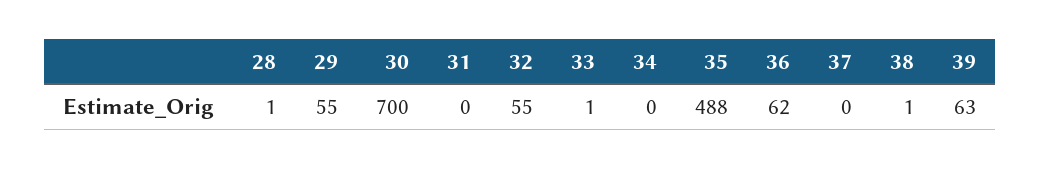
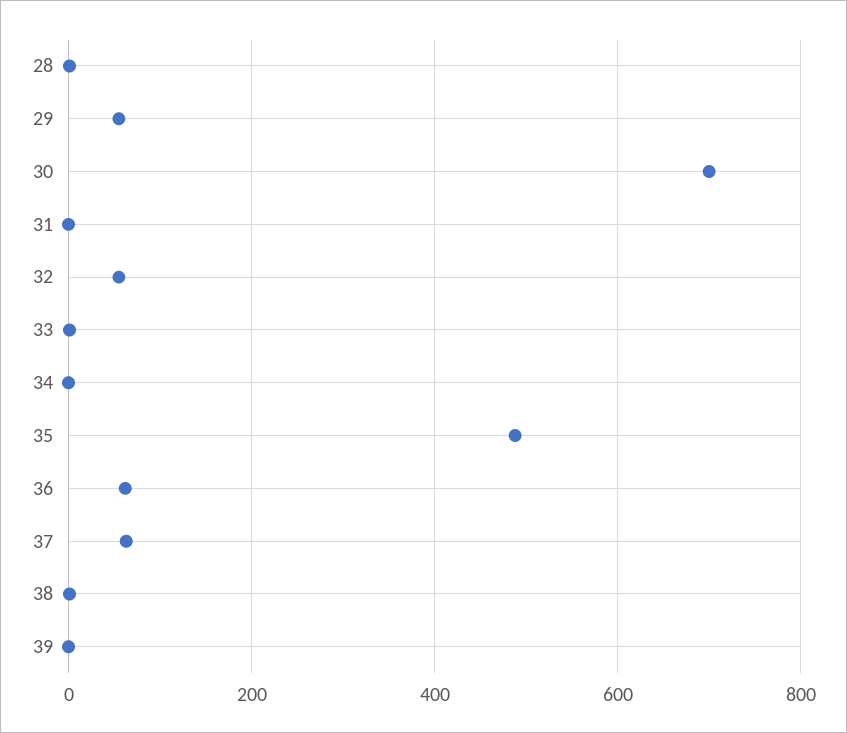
37: 0 -> 60
39: 63 -> 0

